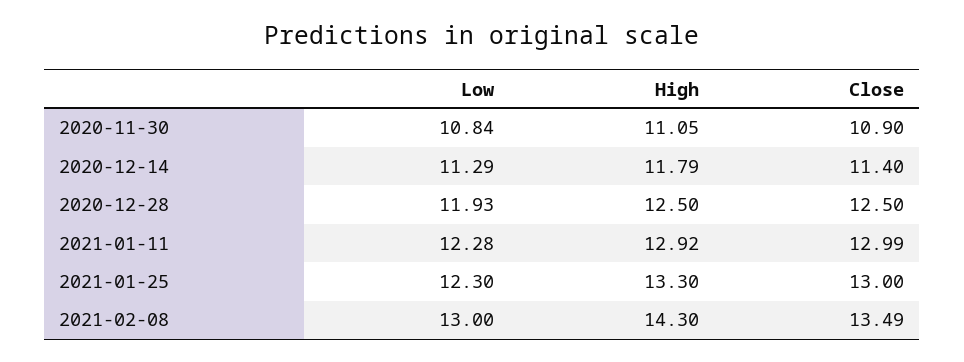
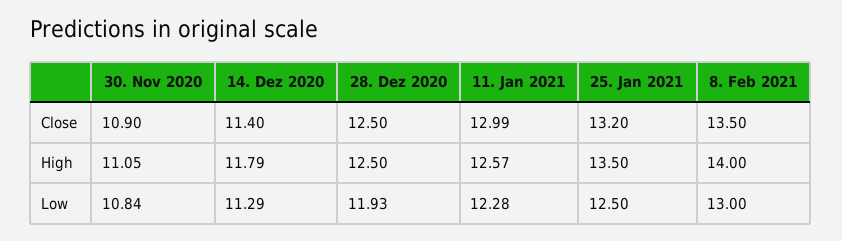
High, 2021-01-11: 12.92 -> 12.57
Low, 2021-01-25: 12.3 -> 12.5
High, 2021-01-25: 13.3 -> 13.5
Close, 2021-01-25: 13 -> 13.2
High, 2021-02-08: 14.3 -> 14
Close, 2021-02-08: 13.49 -> 13.5

